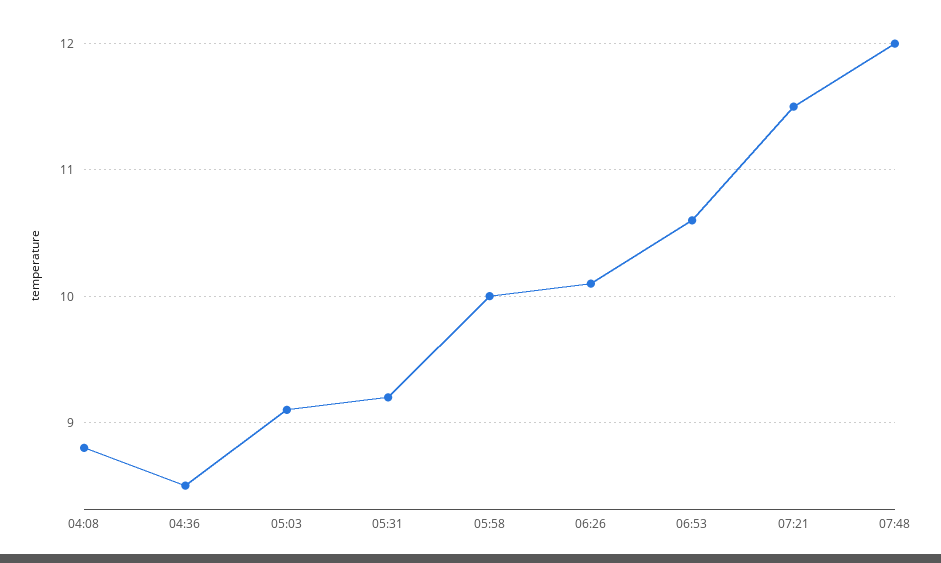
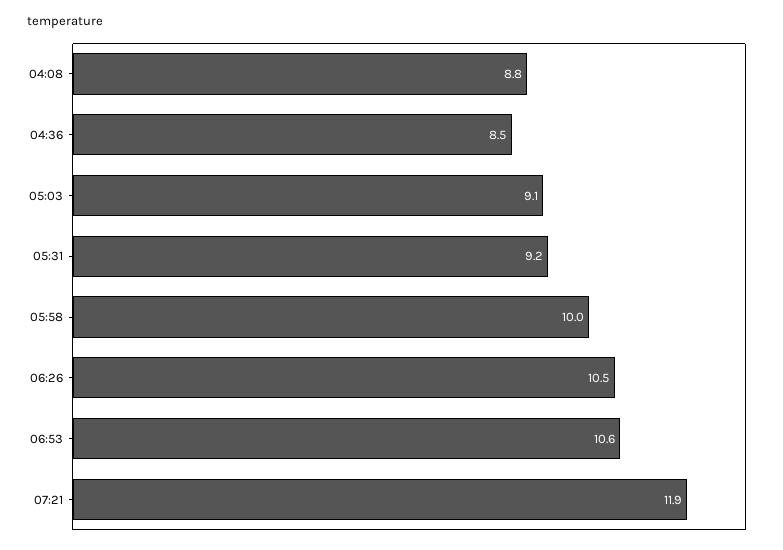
06:26: 10.1 -> 10.5
07:21: 11.5 -> 11.9
07:48: 12 -> none

